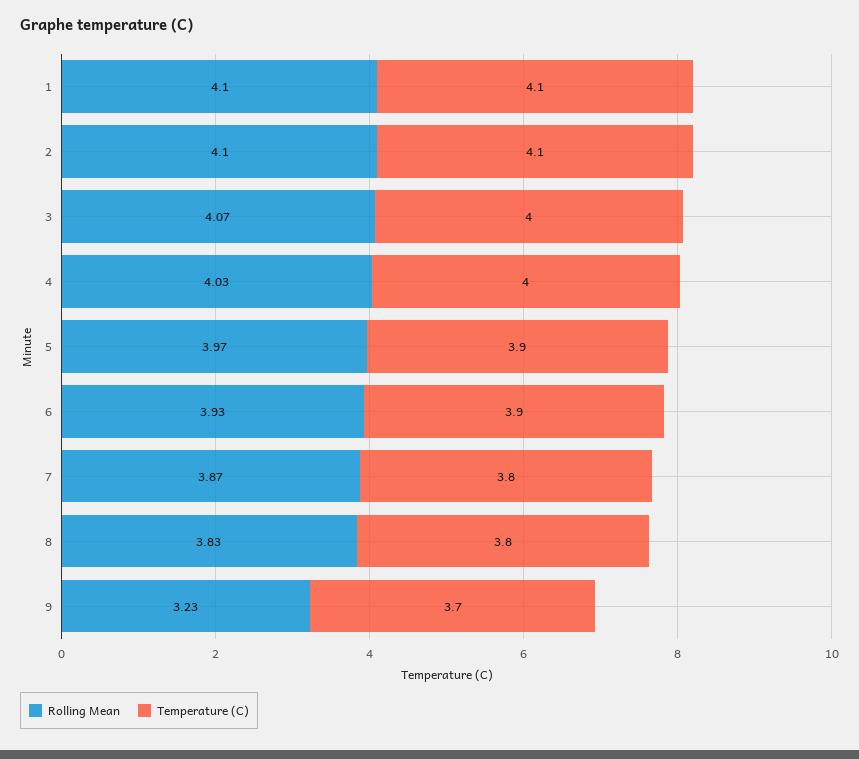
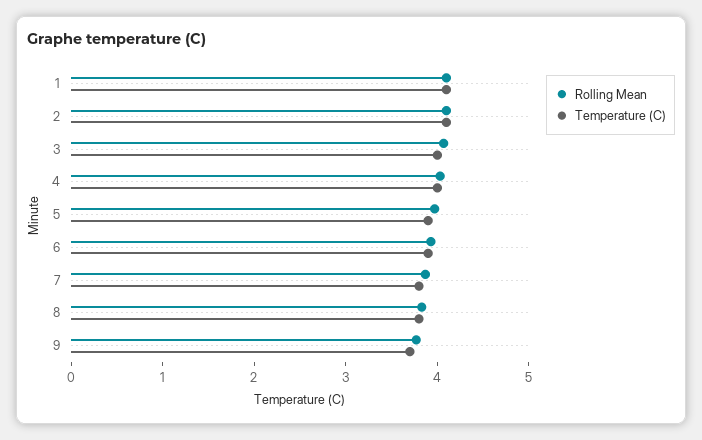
Rolling Mean, 9: 3.23 -> 3.8

